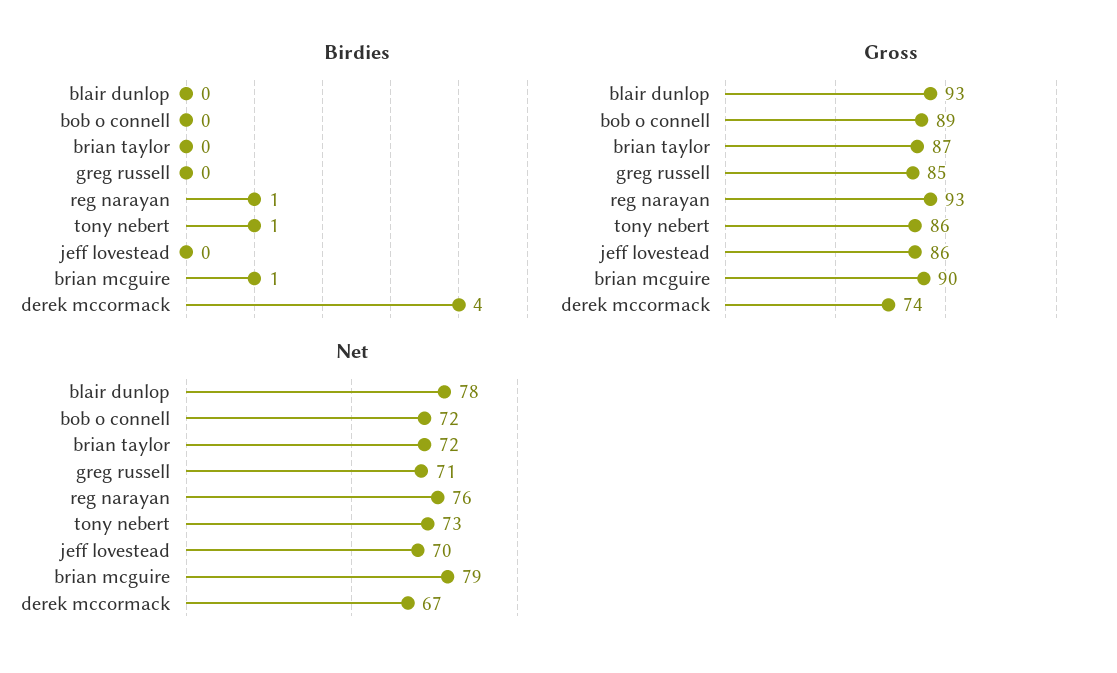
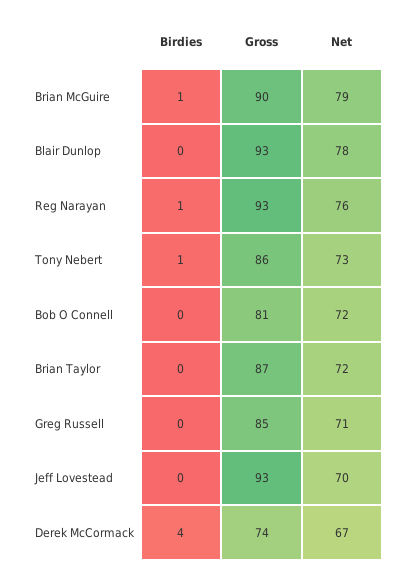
Gross, bob o connell: 89 -> 81
Gross, jeff lovestead: 86 -> 93

